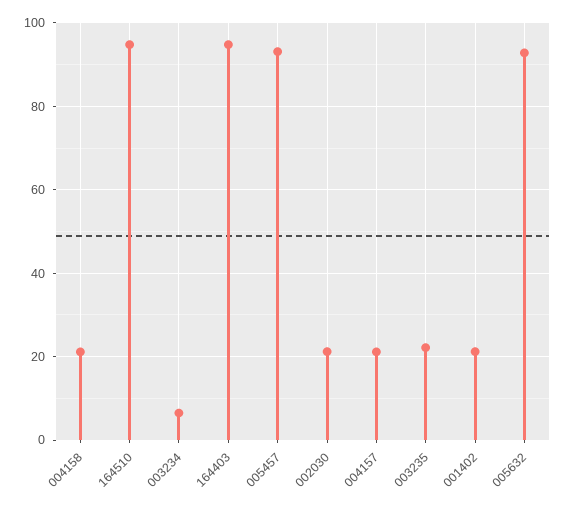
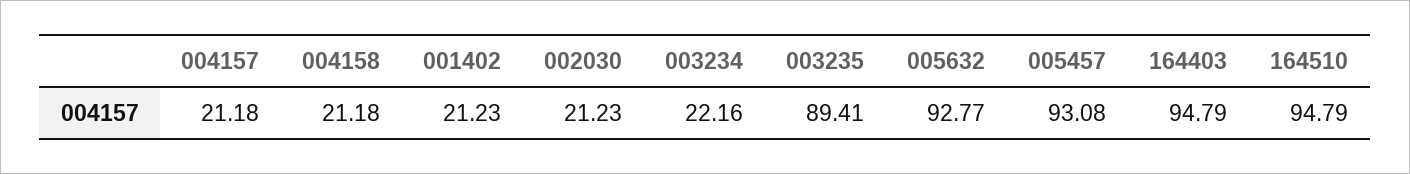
003234: 6 -> 22.16
003235: 22 -> 89.41

